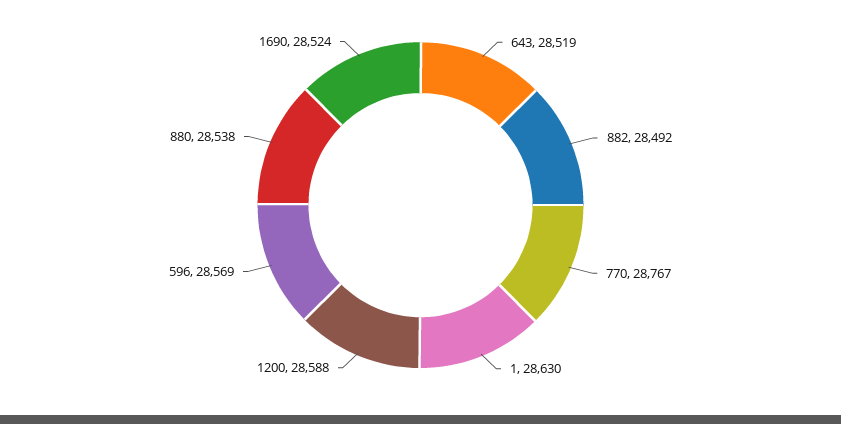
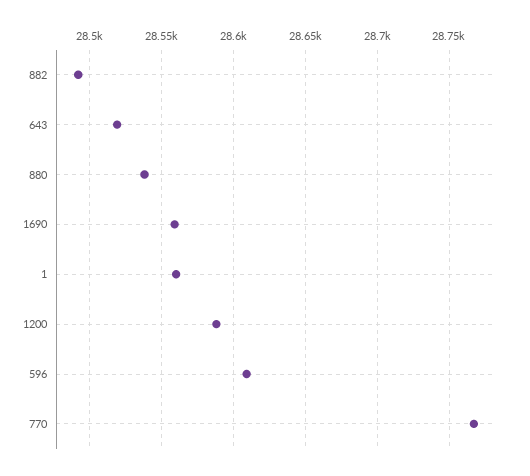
1: 28630 -> 28560
596: 28569 -> 28610
1690: 28524 -> 28560

